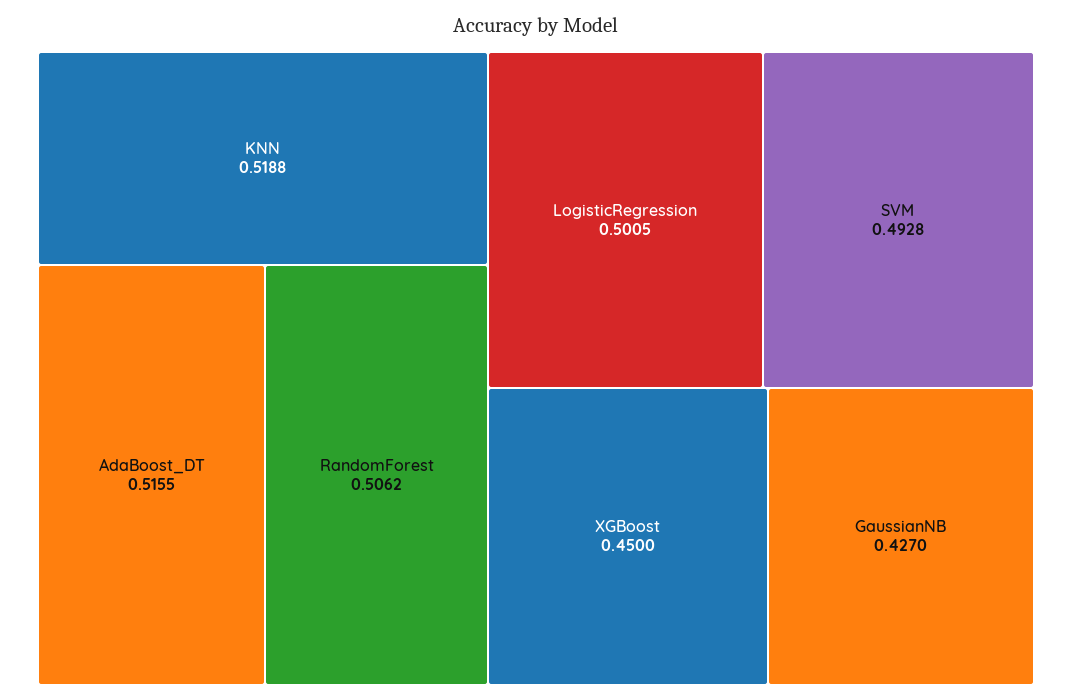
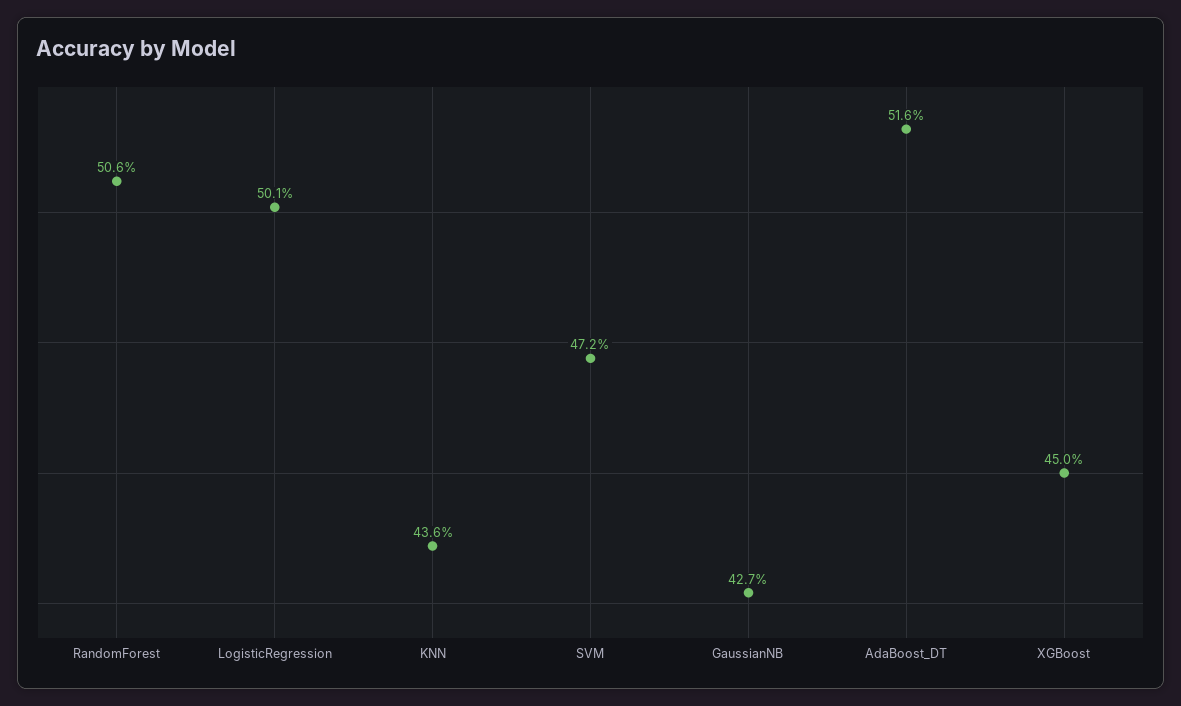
KNN: 0.5188 -> 0.436
SVM: 0.4928 -> 0.472

